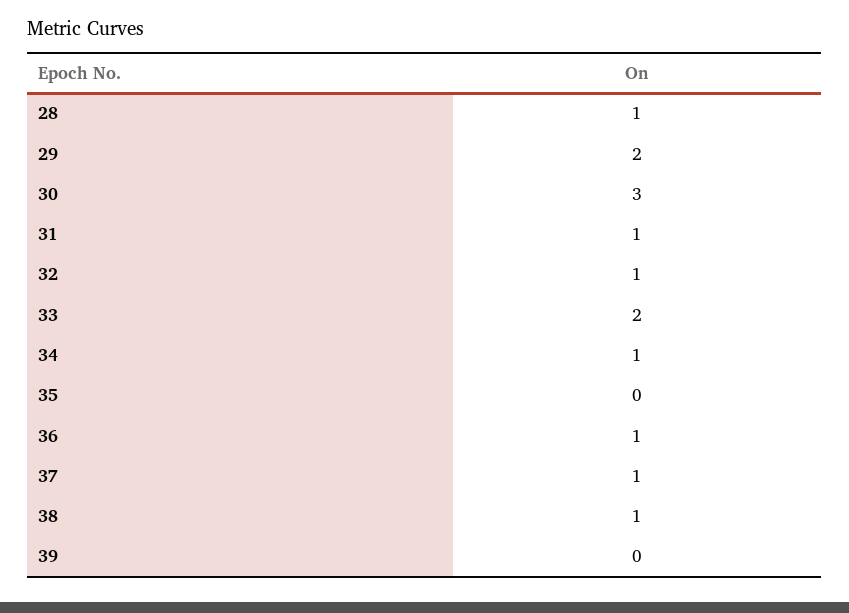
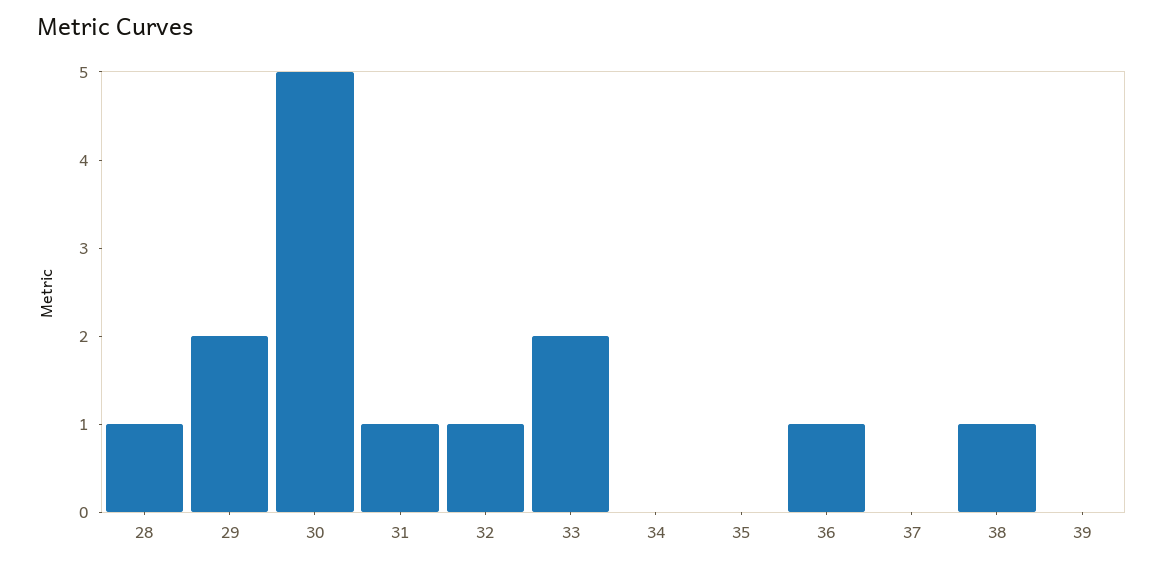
30: 3 -> 5
34: 1 -> 0
37: 1 -> 0

